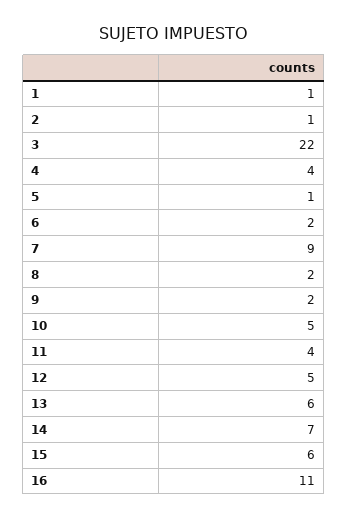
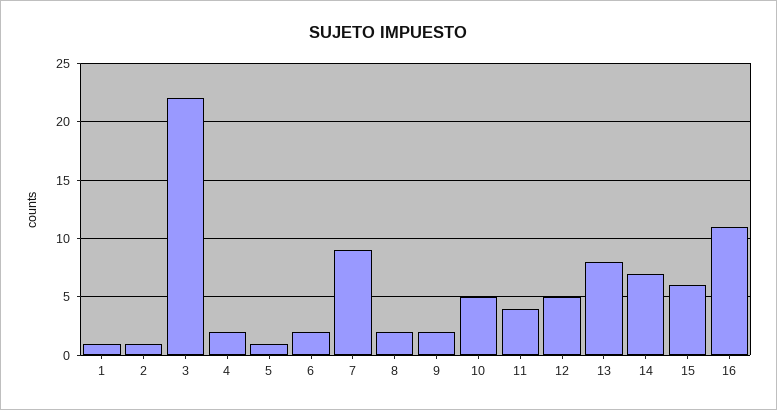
4: 4 -> 2
13: 6 -> 8

